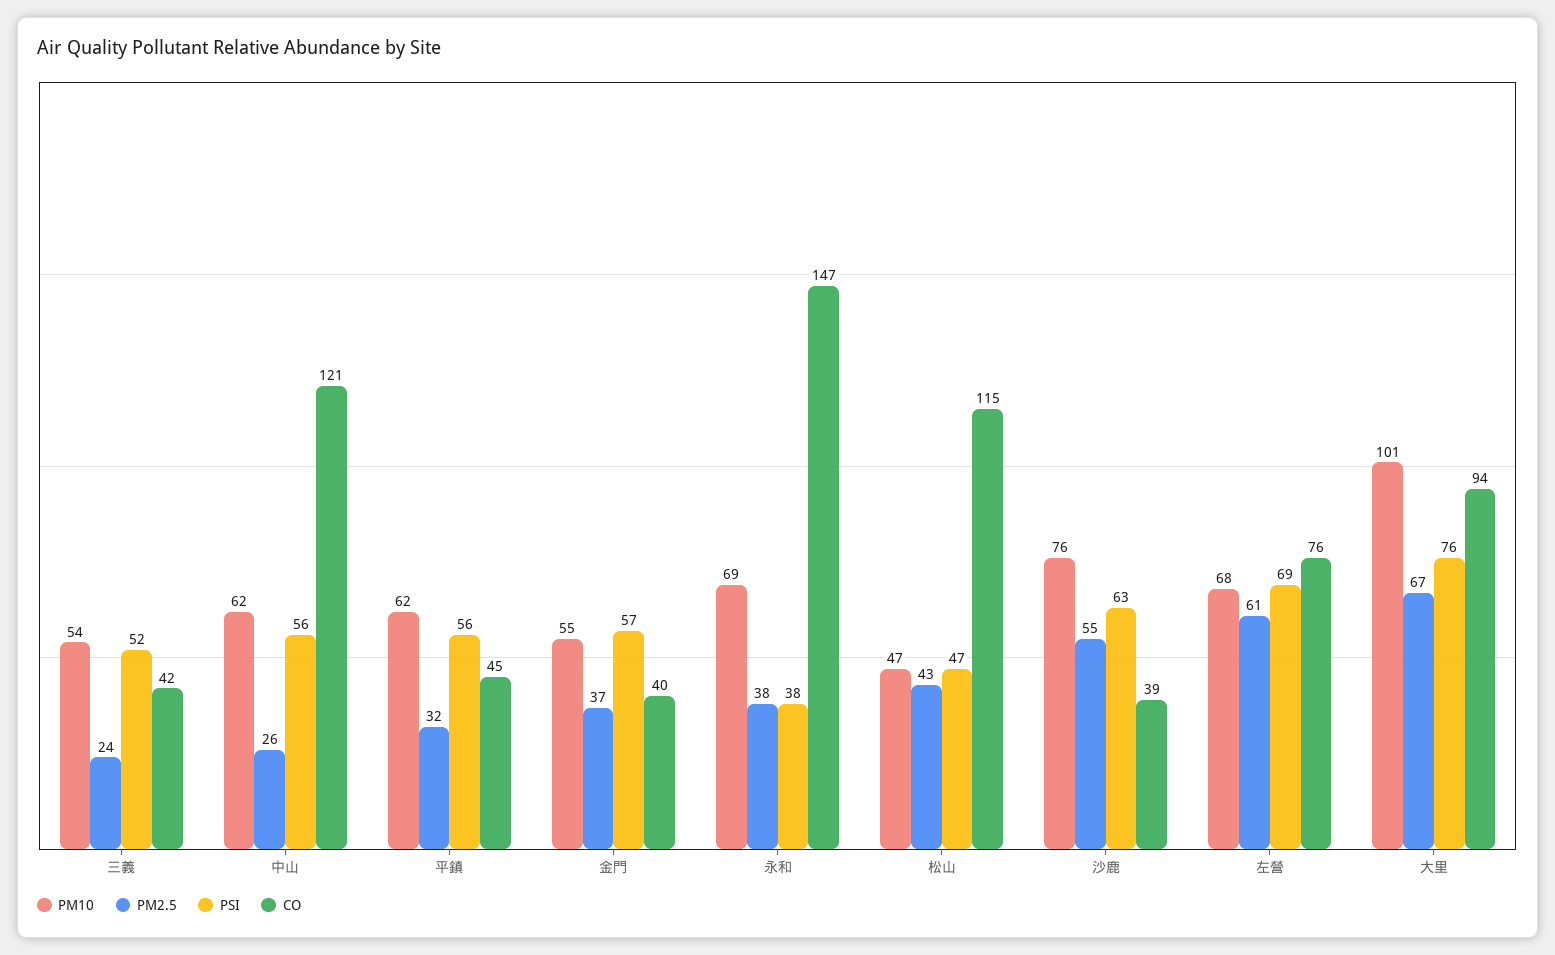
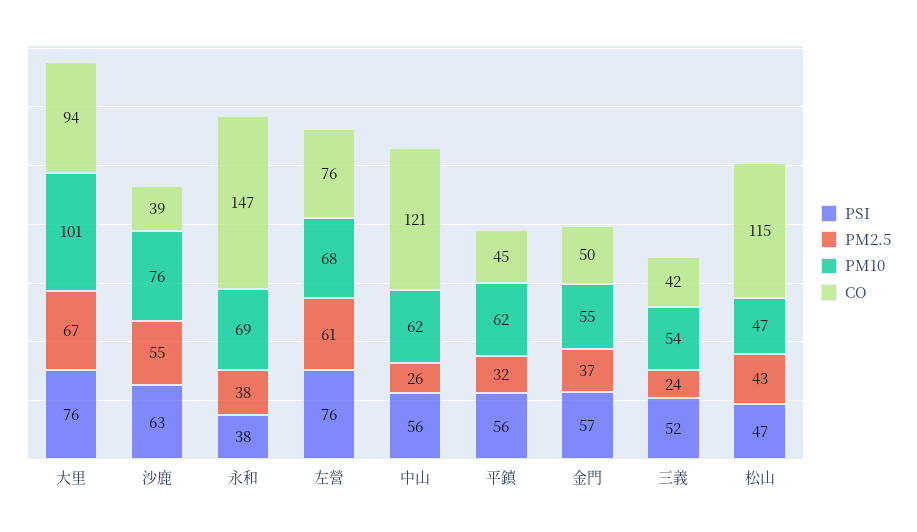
CO, 金門: 40 -> 50
PSI, 左營: 69 -> 76

